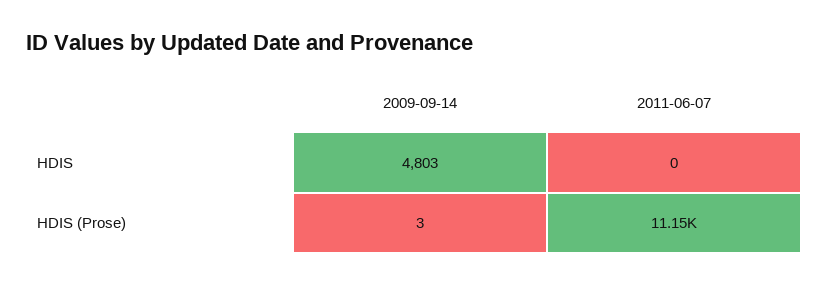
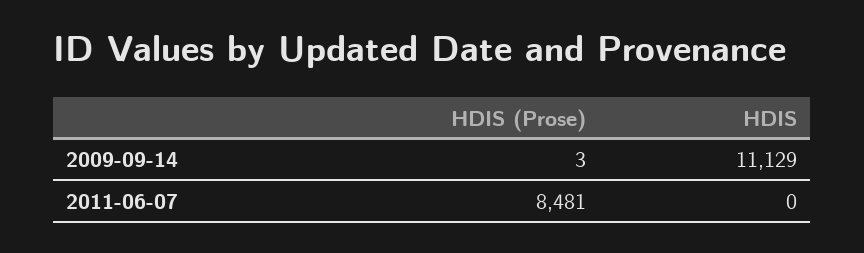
2009-09-14, HDIS: 4803 -> 11129
2011-06-07, HDIS (Prose): 11150 -> 8481

